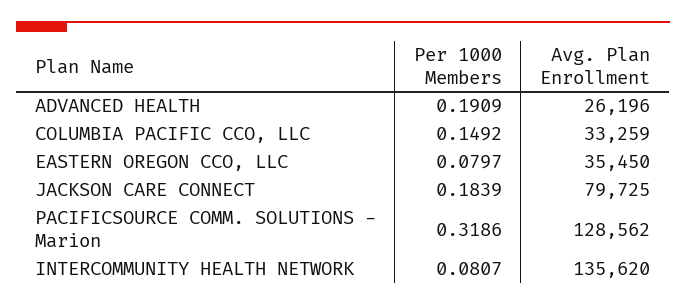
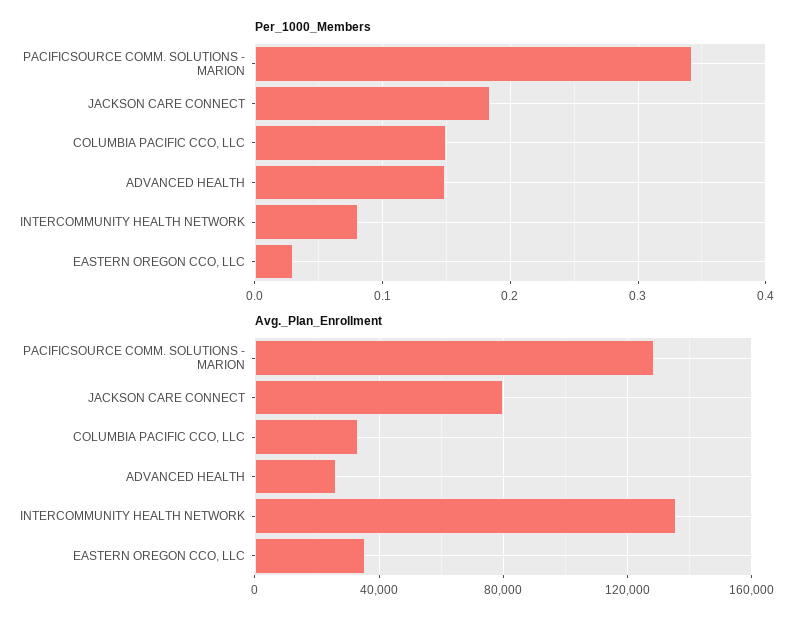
Per 1000 Members, ADVANCED HEALTH: 0.1909 -> 0.15
Per 1000 Members, EASTERN OREGON CCO, LLC: 0.0797 -> 0.03
Per 1000 Members, PACIFICSOURCE COMM. SOLUTIONS - Marion: 0.3186 -> 0.34

